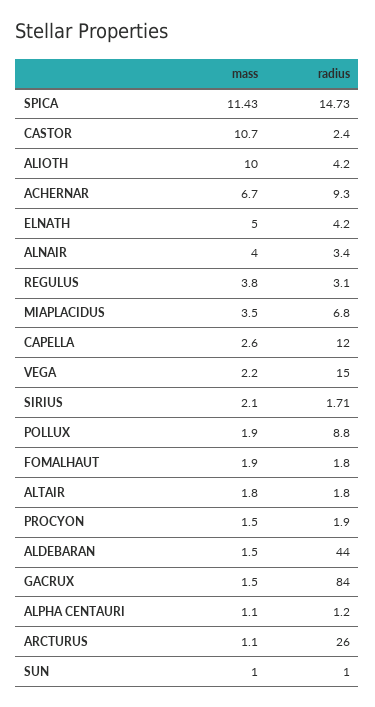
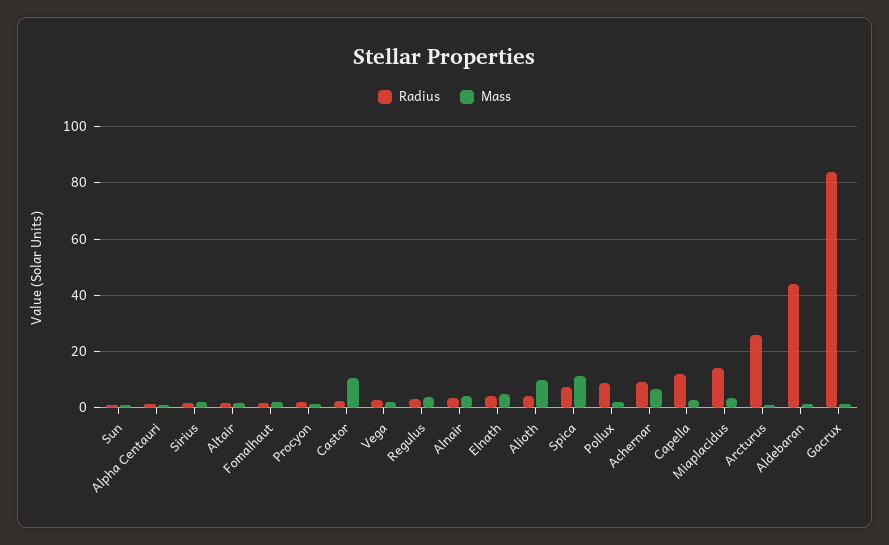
radius, SPICA: 14.73 -> 7.5
radius, MIAPLACIDUS: 6.8 -> 15
radius, VEGA: 15 -> 2.5

